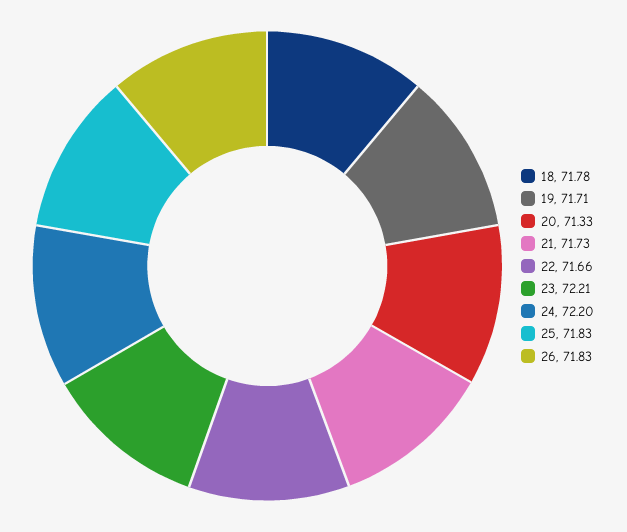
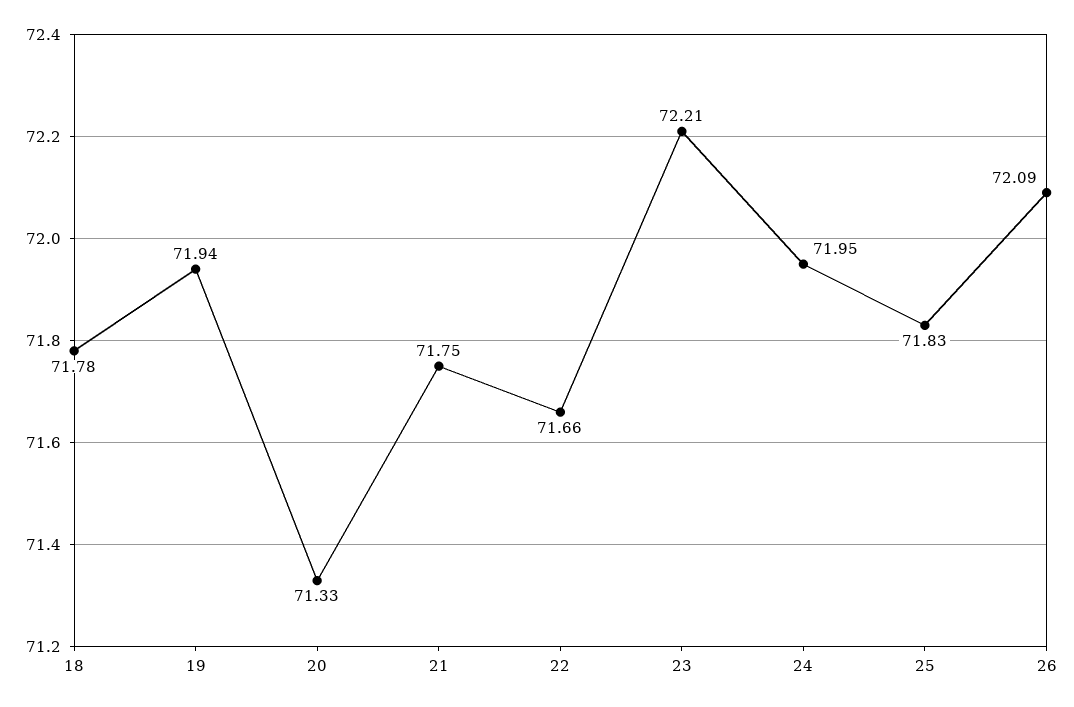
19: 71.71 -> 71.94
21: 71.73 -> 71.75
24: 72.2 -> 71.95
26: 71.83 -> 72.09

